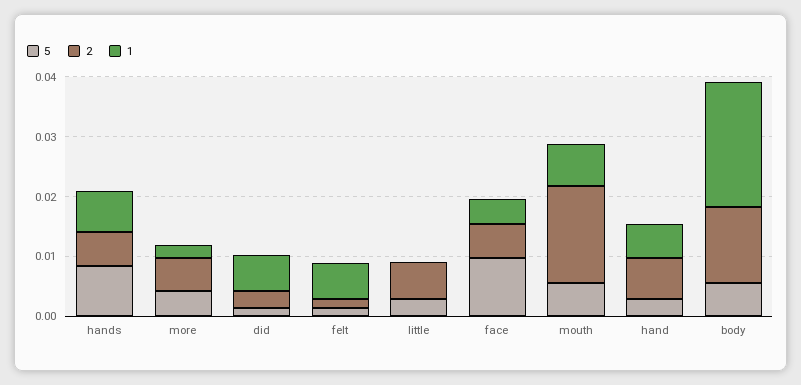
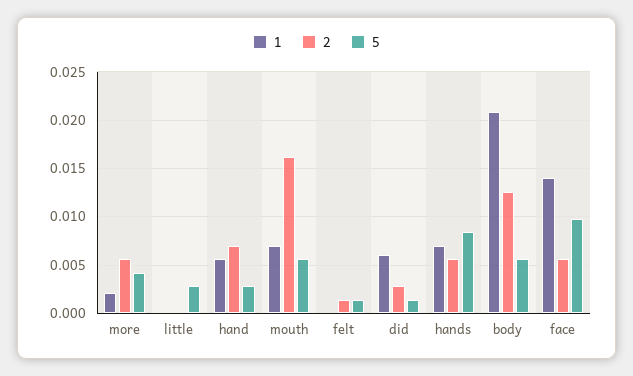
1, felt: 0.006 -> 0
2, little: 0.006 -> 0
1, face: 0.004 -> 0.014

